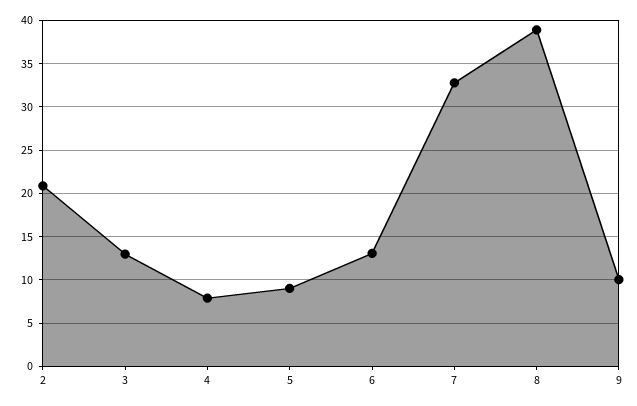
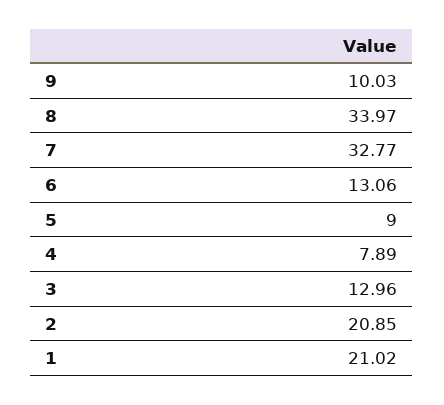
8: 39 -> 33.97
1: none -> 21.02

